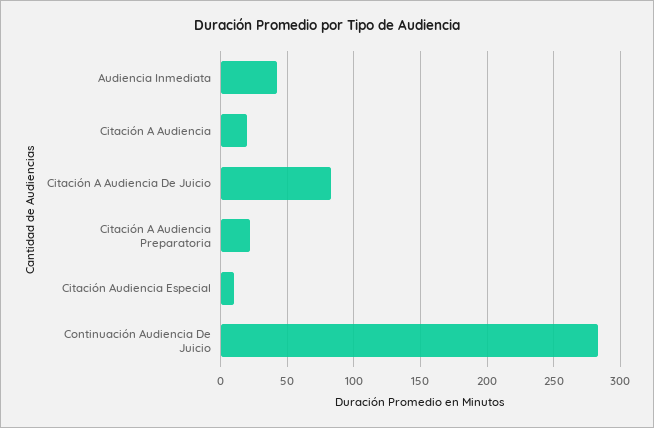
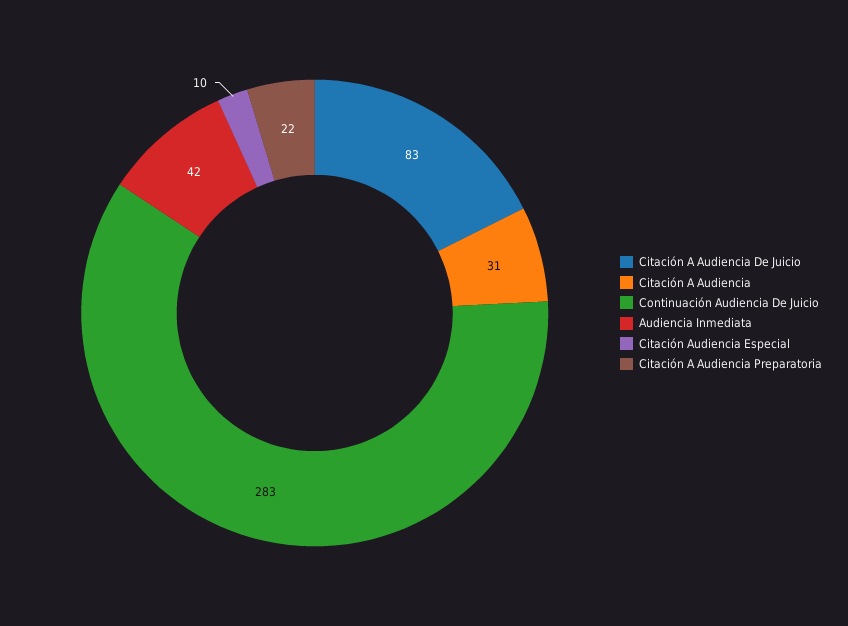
Citación A Audiencia: 20 -> 31

